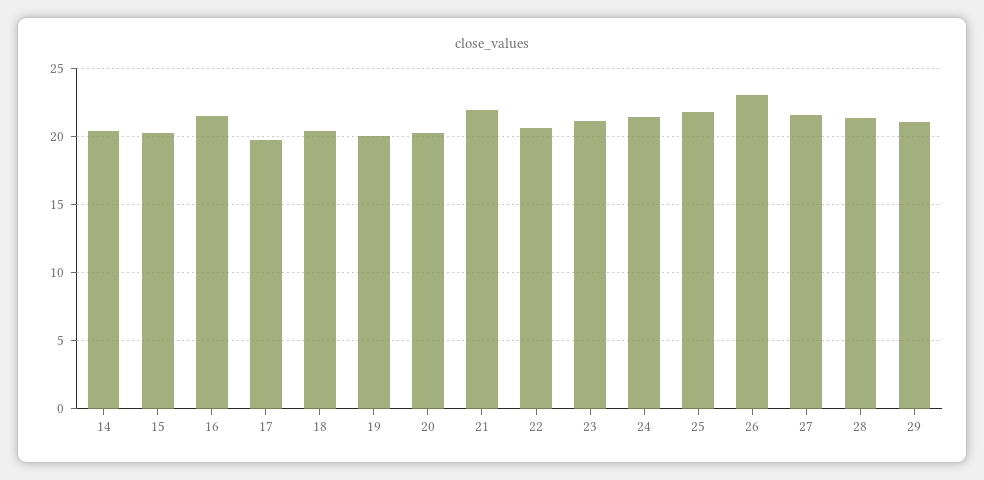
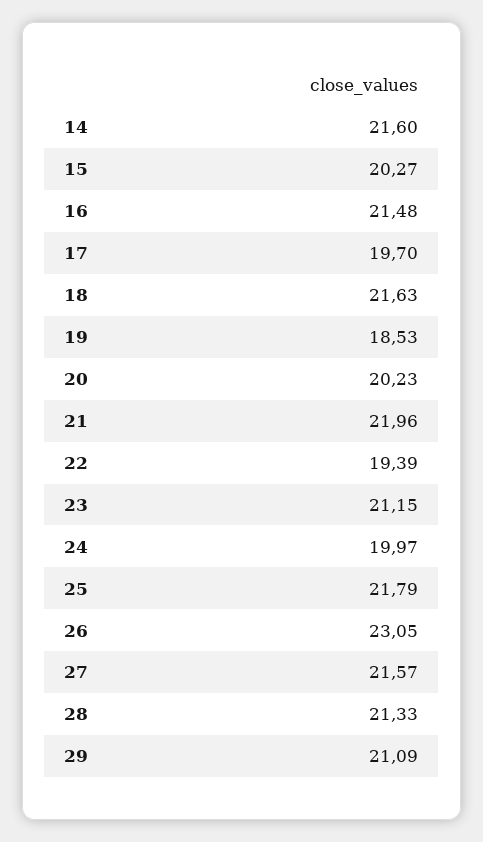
14: 20.5 -> 21.6
18: 20.5 -> 21.63
19: 20 -> 18.53
22: 20.5 -> 19.39
24: 21.5 -> 19.97

